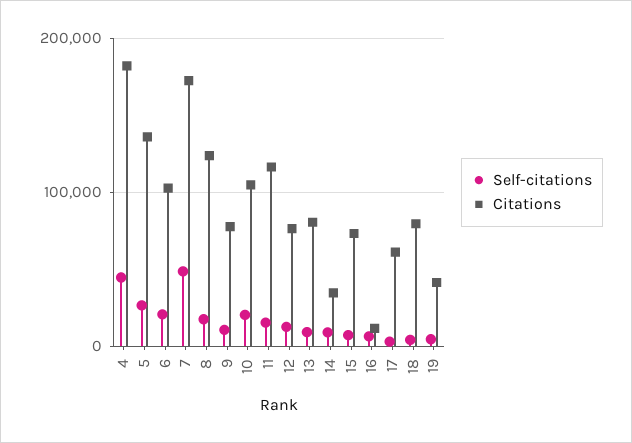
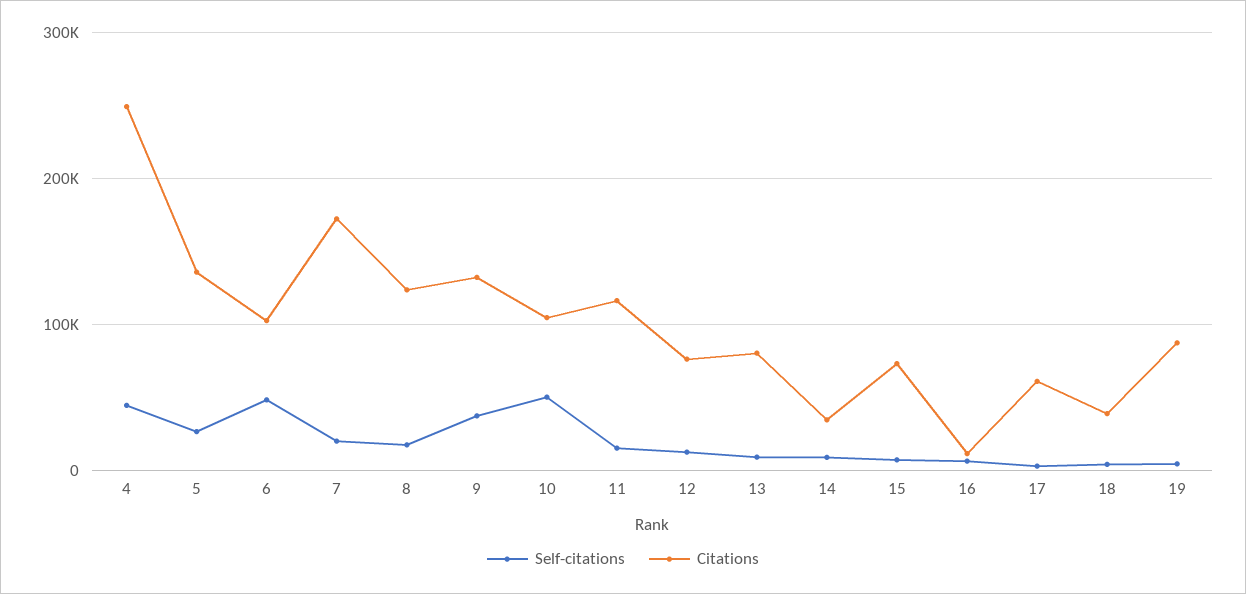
Citations, 4: 180000 -> 250000
Self-citations, 6: 20000 -> 50000
Self-citations, 7: 50000 -> 20000
Self-citations, 9: 10000 -> 40000
Citations, 9: 80000 -> 130000
Self-citations, 10: 20000 -> 50000
Citations, 18: 80000 -> 40000
Citations, 19: 40000 -> 90000

